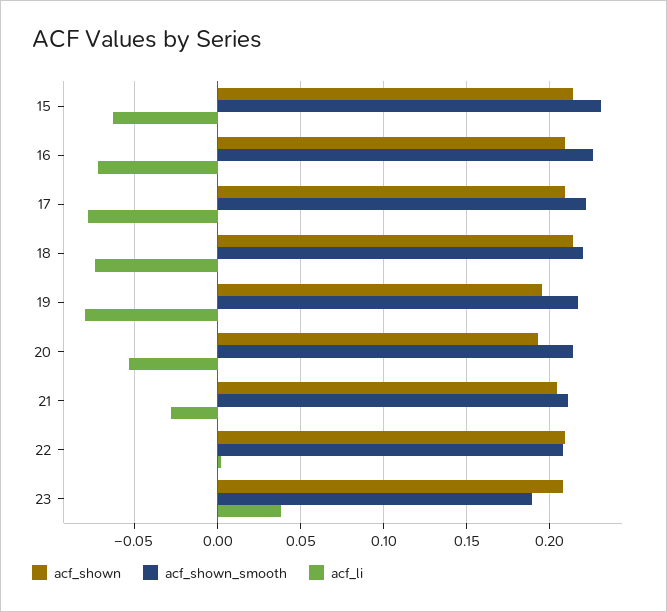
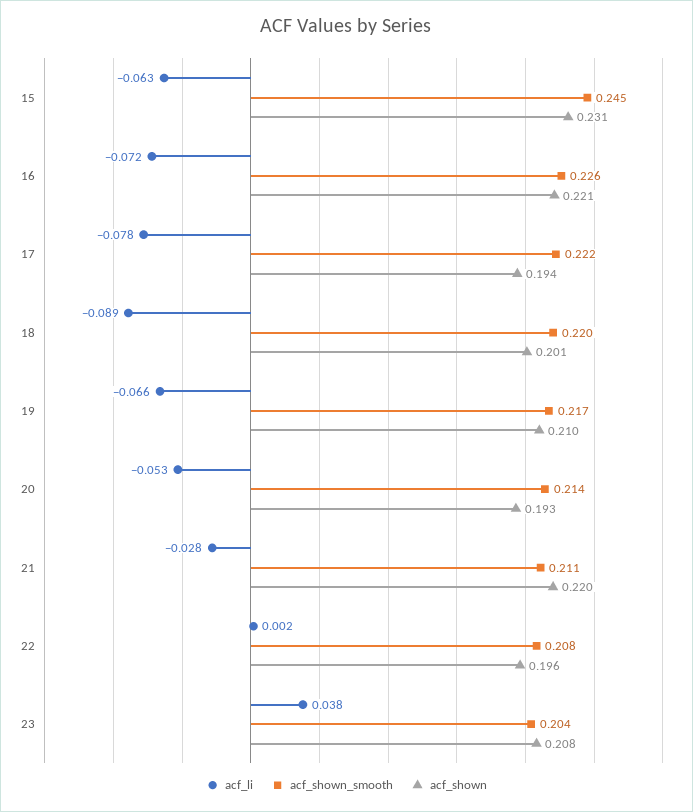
acf_shown, 15: 0.215 -> 0.231
acf_shown_smooth, 15: 0.23 -> 0.245
acf_shown, 16: 0.21 -> 0.221
acf_shown, 17: 0.21 -> 0.194
acf_shown, 18: 0.215 -> 0.201
acf_li, 18: -0.075 -> -0.089
acf_shown, 19: 0.195 -> 0.21
acf_li, 19: -0.08 -> -0.066
acf_shown, 21: 0.205 -> 0.22
acf_shown, 22: 0.21 -> 0.196
acf_shown_smooth, 23: 0.19 -> 0.204

